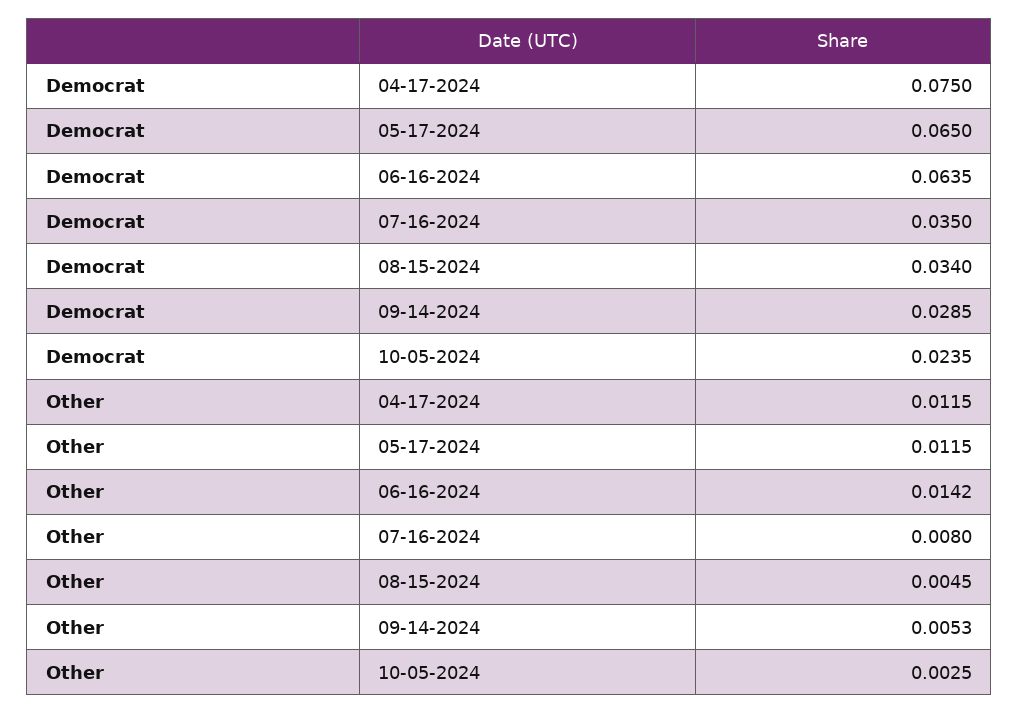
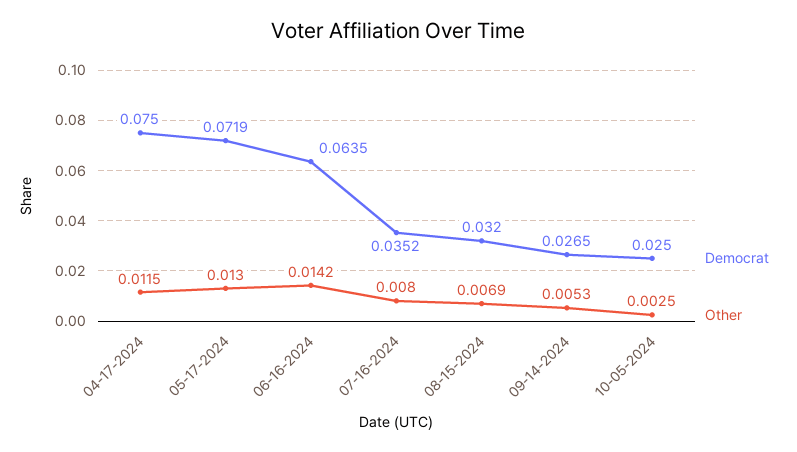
Democrat, 05-17-2024: 0.065 -> 0.0719
Democrat, 07-16-2024: 0.035 -> 0.0352
Democrat, 08-15-2024: 0.034 -> 0.032
Democrat, 09-14-2024: 0.0285 -> 0.0265
Democrat, 10-05-2024: 0.0235 -> 0.025
Other, 05-17-2024: 0.0115 -> 0.013
Other, 08-15-2024: 0.0045 -> 0.0069

